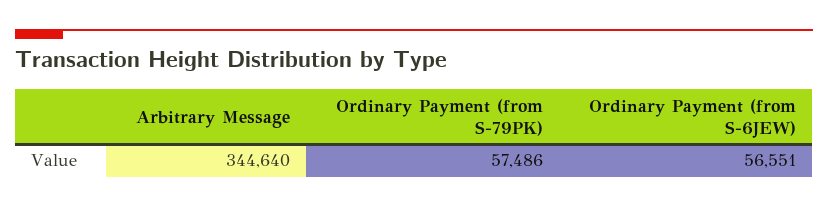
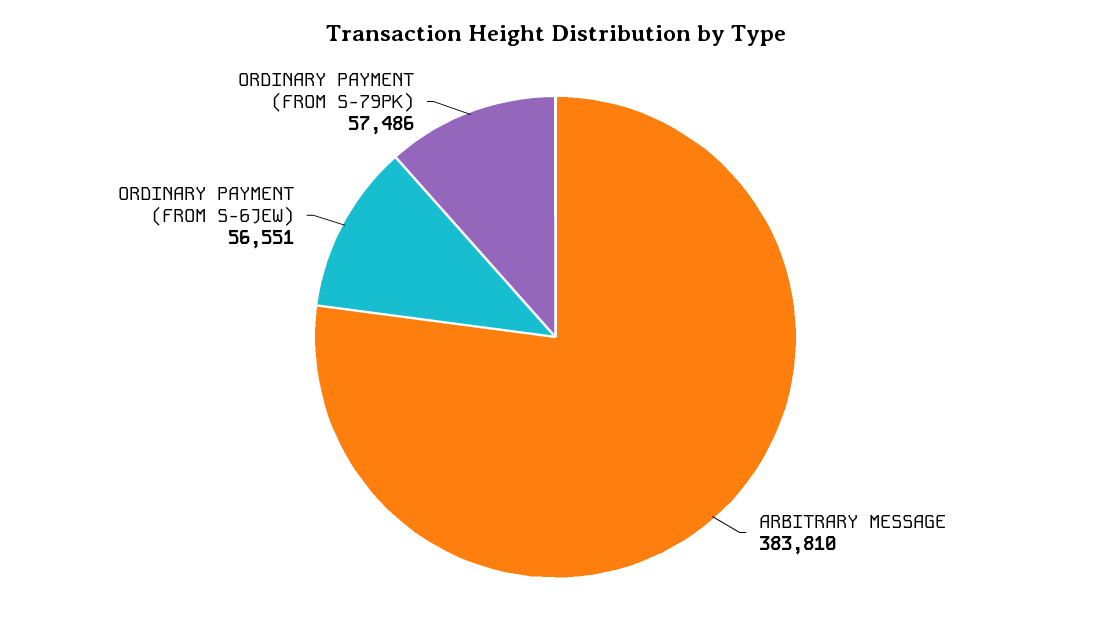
Arbitrary Message: 344640 -> 383810

